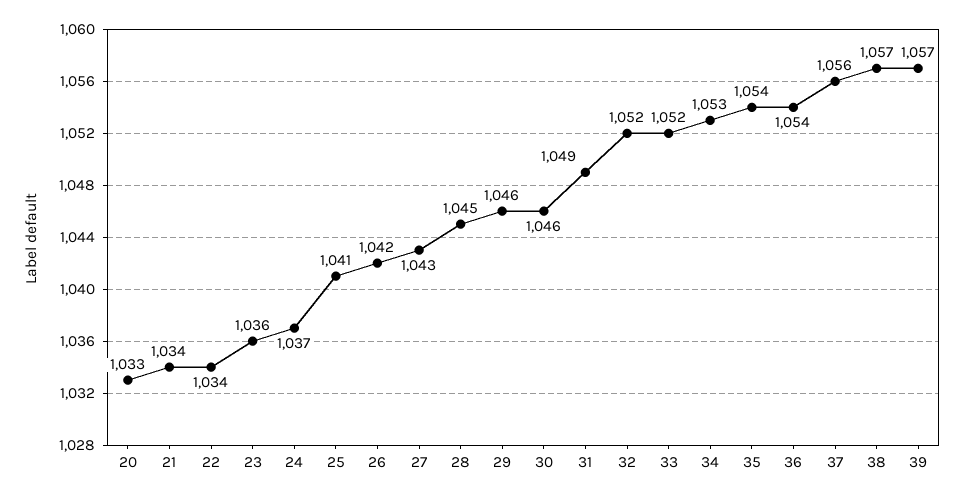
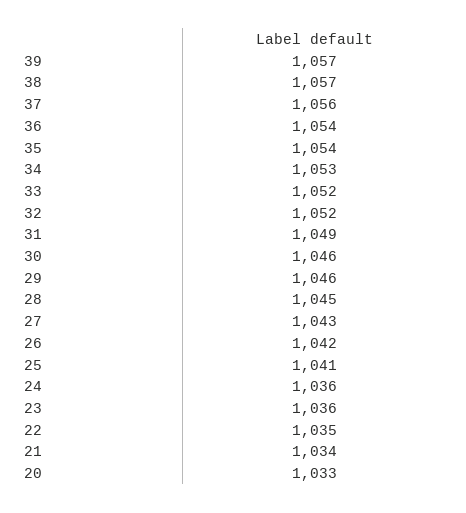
22: 1034 -> 1035
24: 1037 -> 1036

